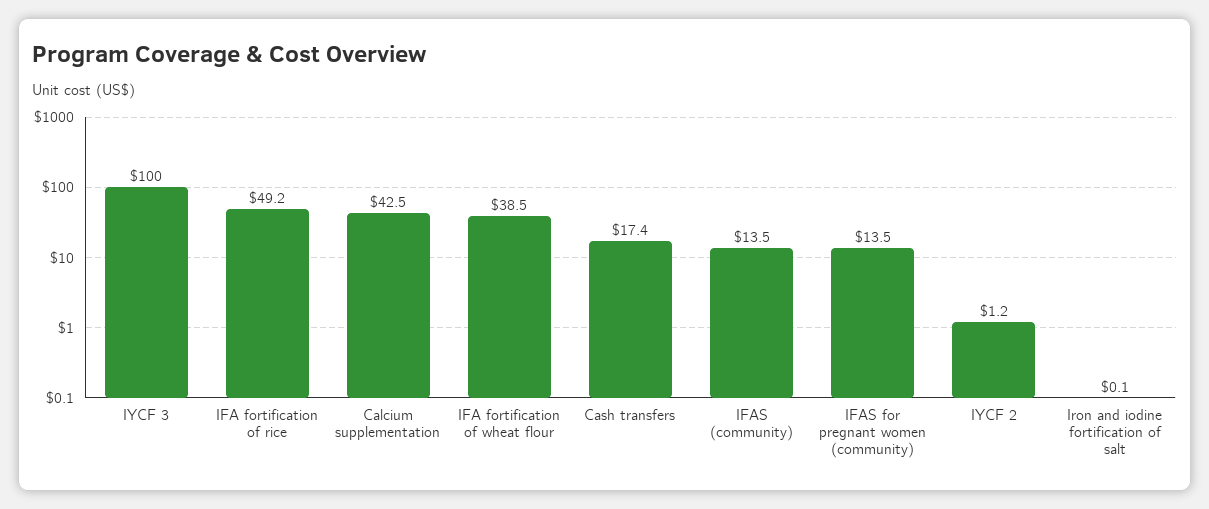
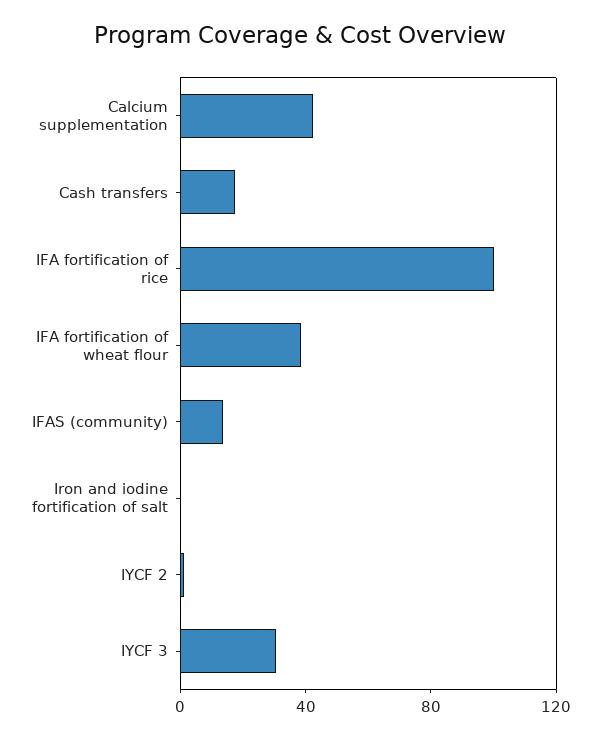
IYCF 3: 100 -> 30
IFA fortification of rice: 49.2 -> 100
IFAS for pregnant women (community): 13.5 -> none

